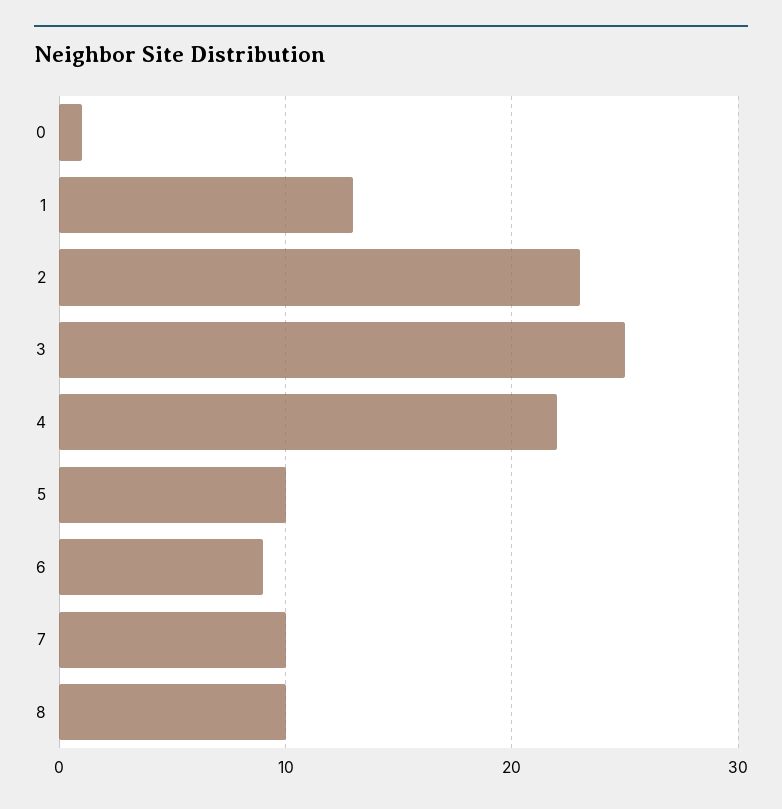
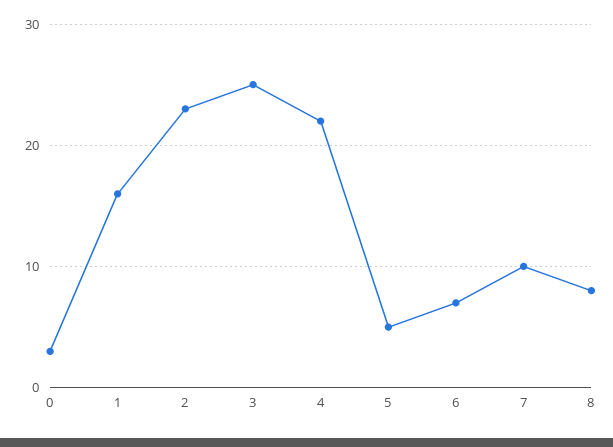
0: 1 -> 3
1: 13 -> 16
5: 10 -> 5
6: 9 -> 7
8: 10 -> 8

